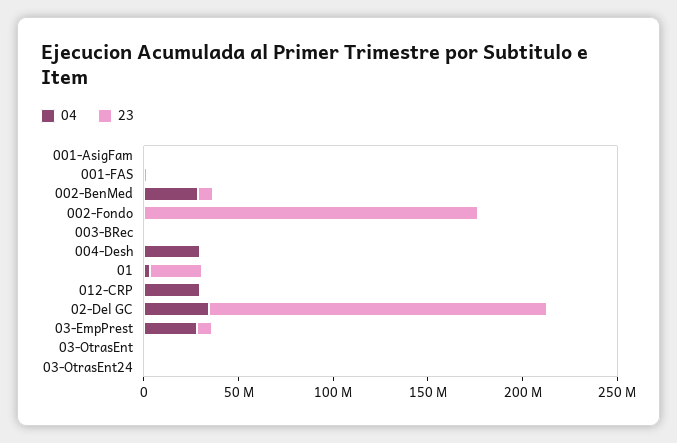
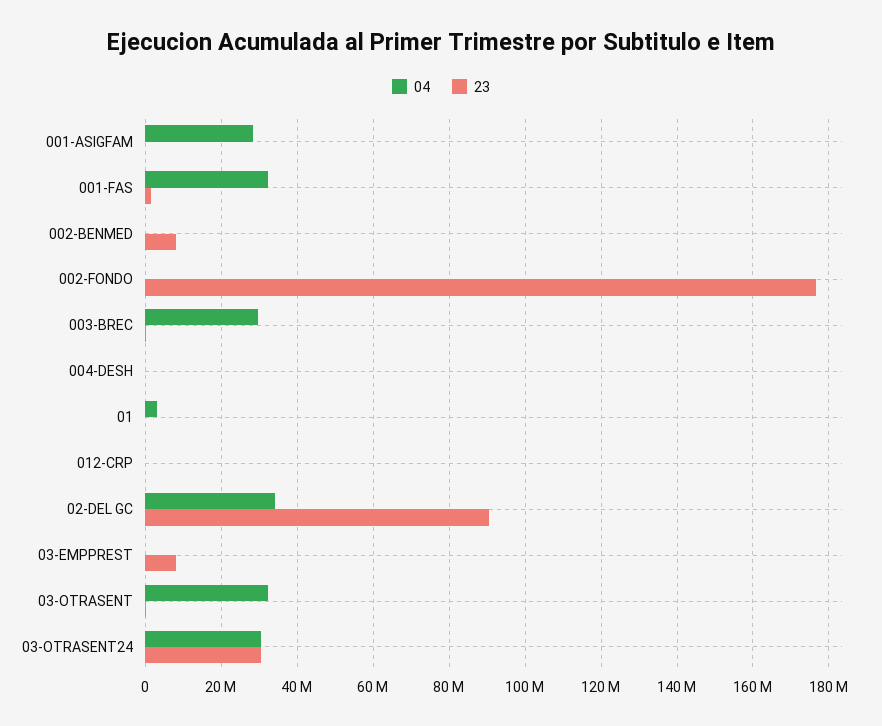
04, 001-AsigFam: 0 -> 28000000
04, 001-FAS: 0 -> 32000000
04, 002-BenMed: 30000000 -> 0
04, 003-BRec: 0 -> 30000000
04, 004-Desh: 30000000 -> 0
23, 01: 30000000 -> 0
04, 012-CRP: 30000000 -> 0
23, 02-Del GC: 180000000 -> 90000000
04, 03-EmpPrest: 30000000 -> 0
04, 03-OtrasEnt: 0 -> 32000000
04, 03-OtrasEnt24: 0 -> 30000000
23, 03-OtrasEnt24: 0 -> 30000000

